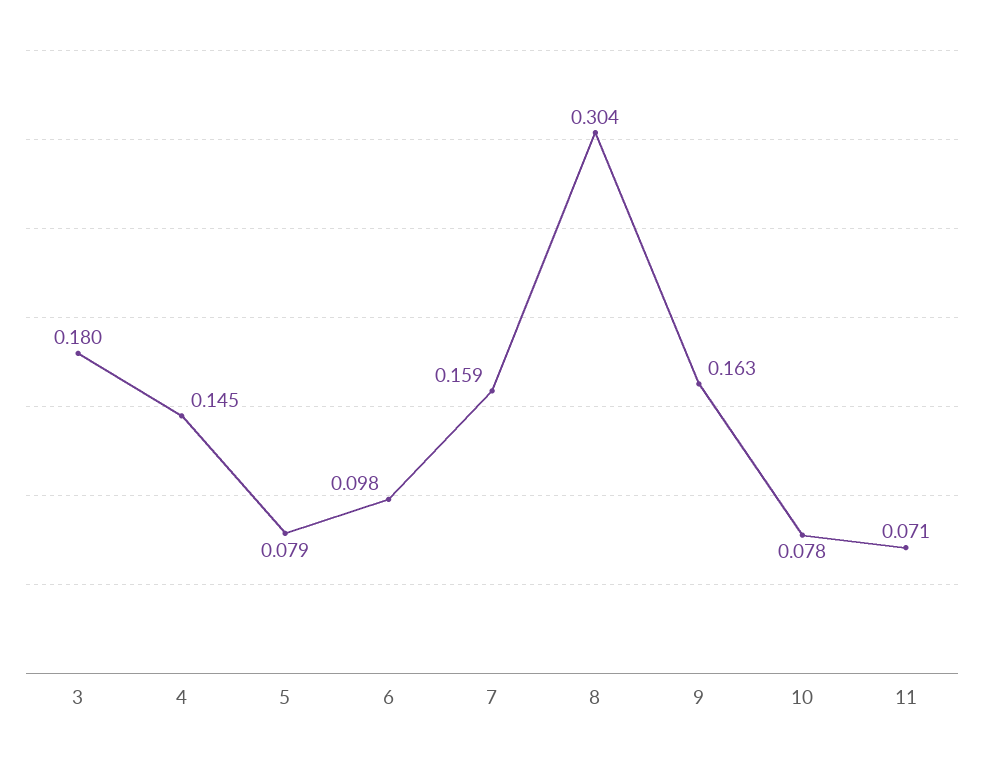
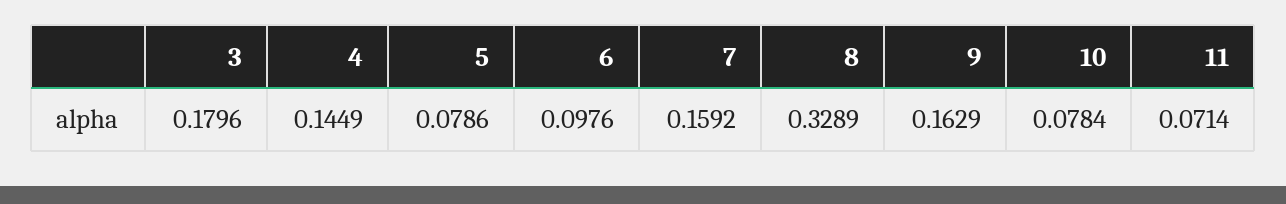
8: 0.304 -> 0.3289

